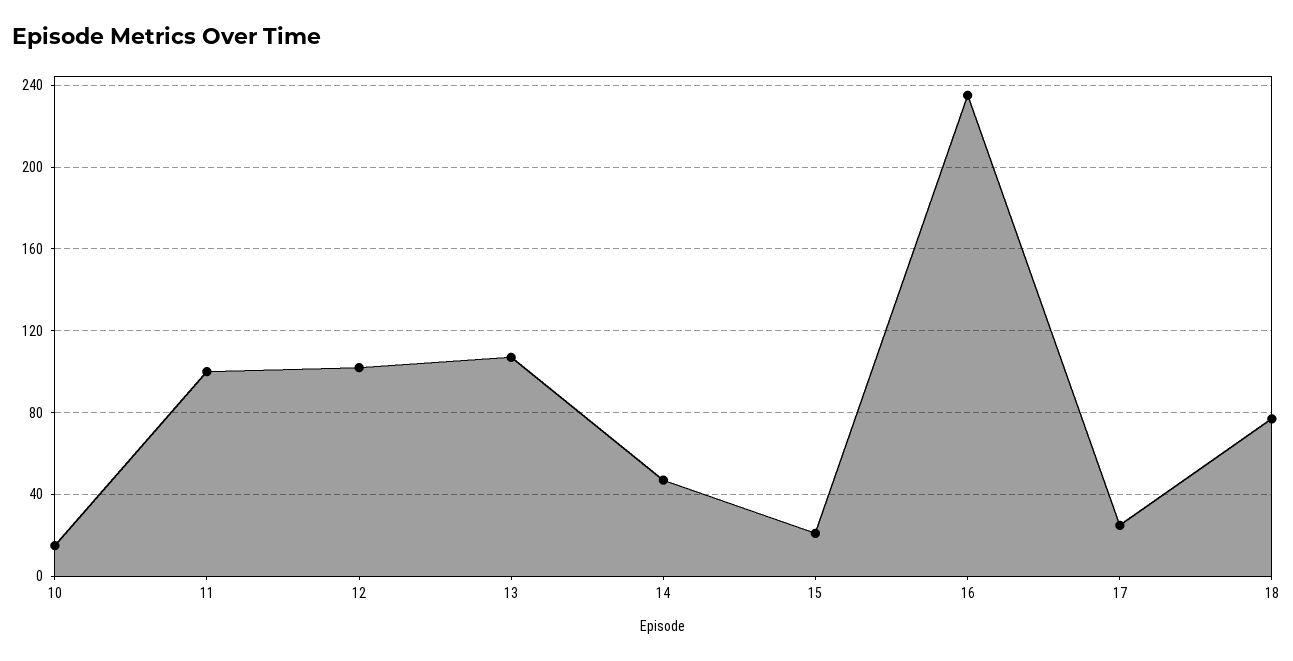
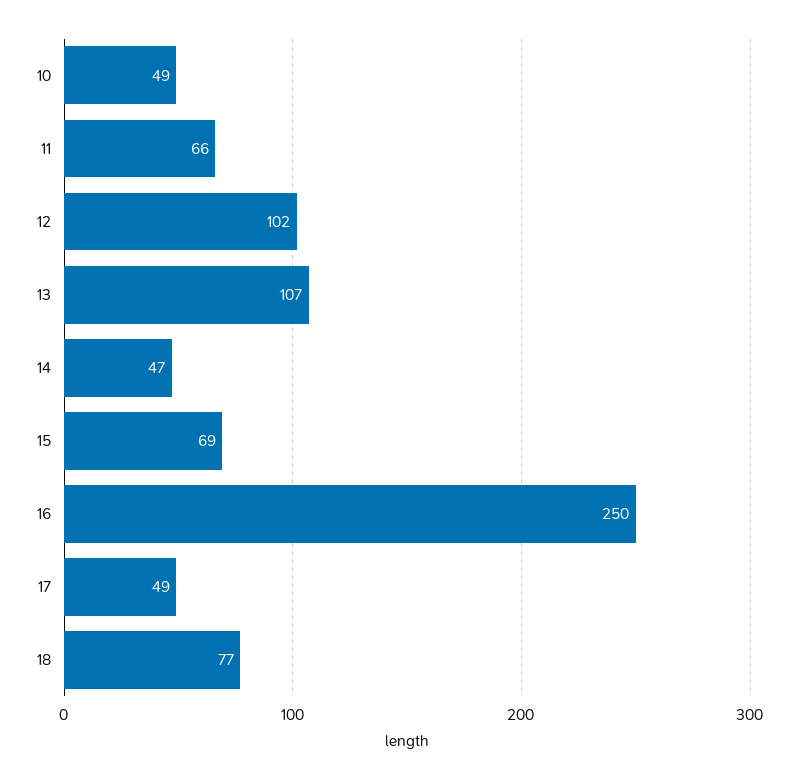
10: 15 -> 49
11: 100 -> 66
15: 20 -> 69
16: 235 -> 250
17: 25 -> 49

